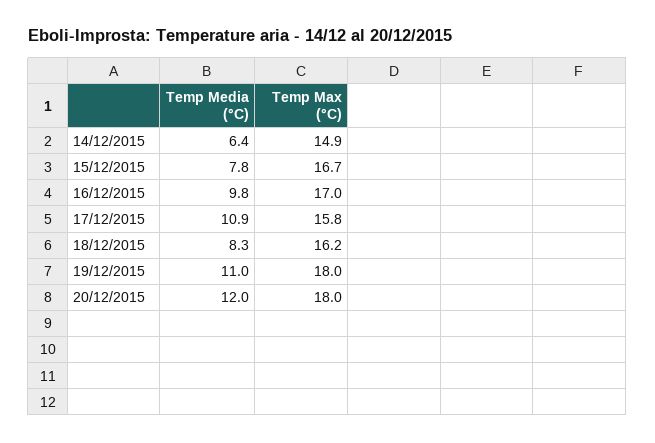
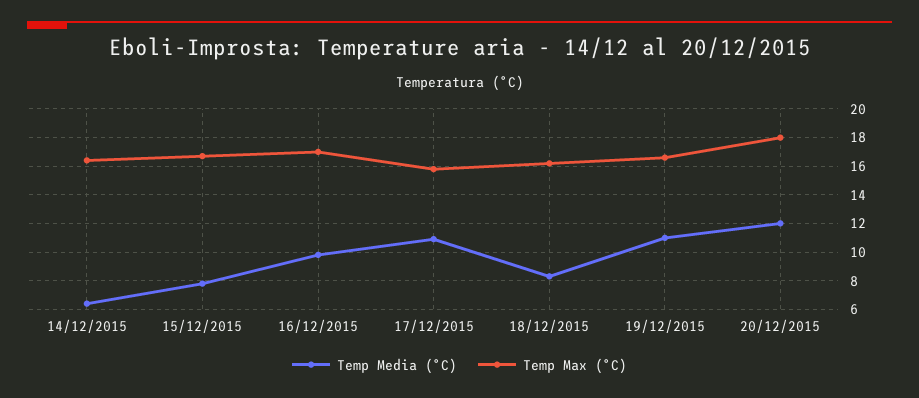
Temp Max (°C), 14/12/2015: 14.9 -> 16.5
Temp Max (°C), 19/12/2015: 18 -> 16.5

